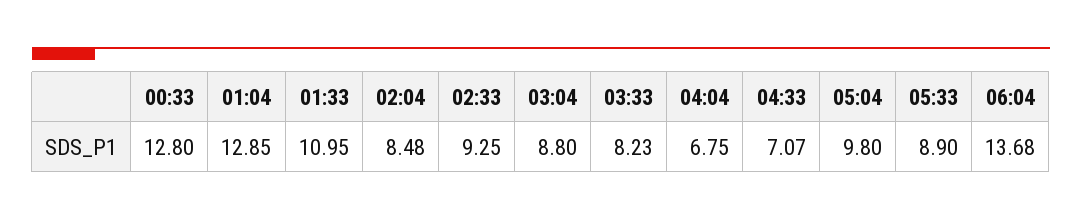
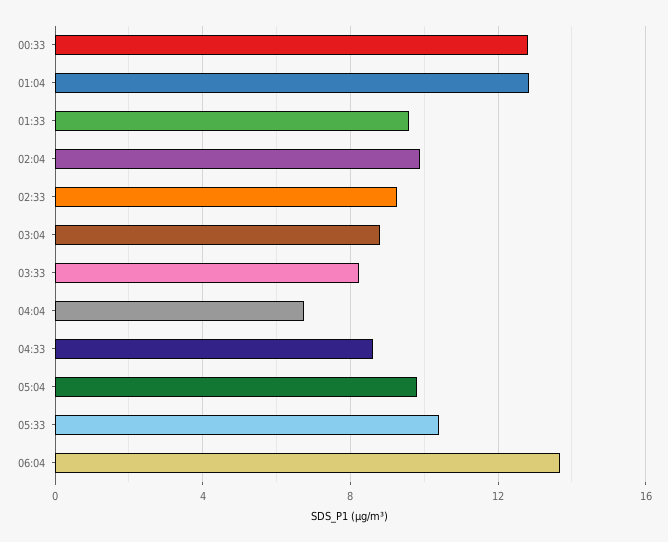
01:33: 10.95 -> 9.5
02:04: 8.48 -> 10
04:33: 7.07 -> 8.5
05:33: 8.9 -> 10.5

